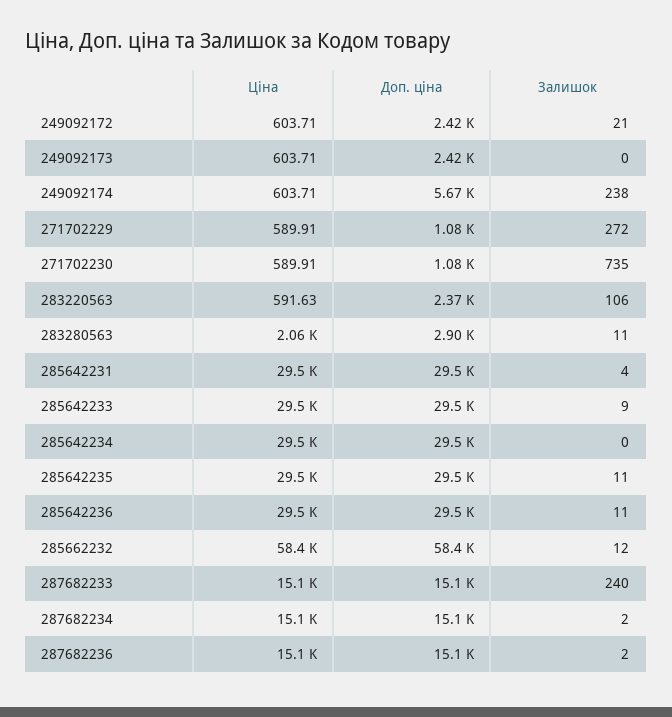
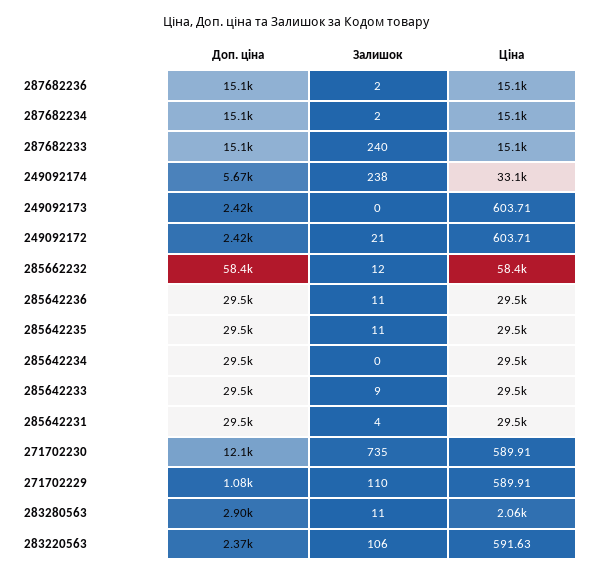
Ціна, 249092174: 603.71 -> 33100
Залишок, 271702229: 272 -> 110
Доп. ціна, 271702230: 1080 -> 12100

